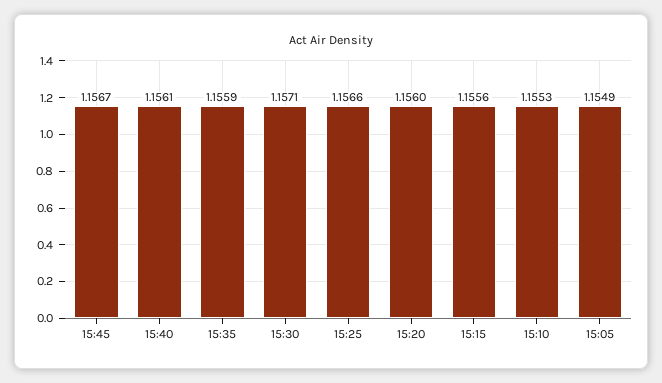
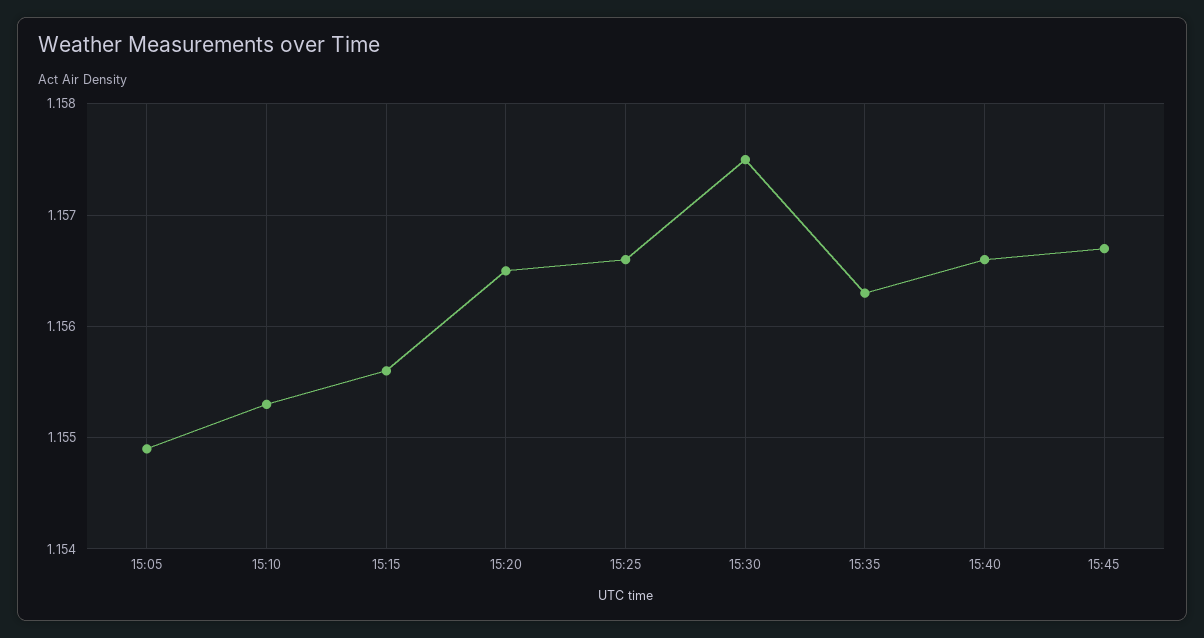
15:40: 1.1561 -> 1.1566
15:35: 1.1559 -> 1.1563
15:30: 1.1571 -> 1.1575
15:20: 1.156 -> 1.1565

